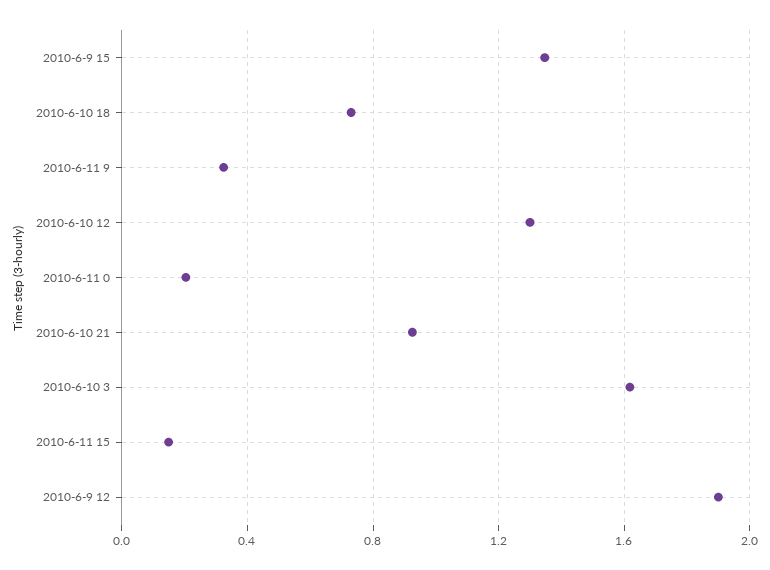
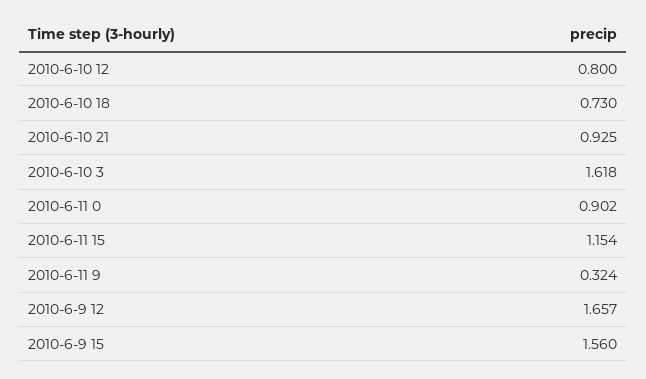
2010-6-9 15: 1.35 -> 1.56
2010-6-10 12: 1.3 -> 0.8
2010-6-11 0: 0.2 -> 0.902
2010-6-11 15: 0.15 -> 1.154
2010-6-9 12: 1.9 -> 1.657

